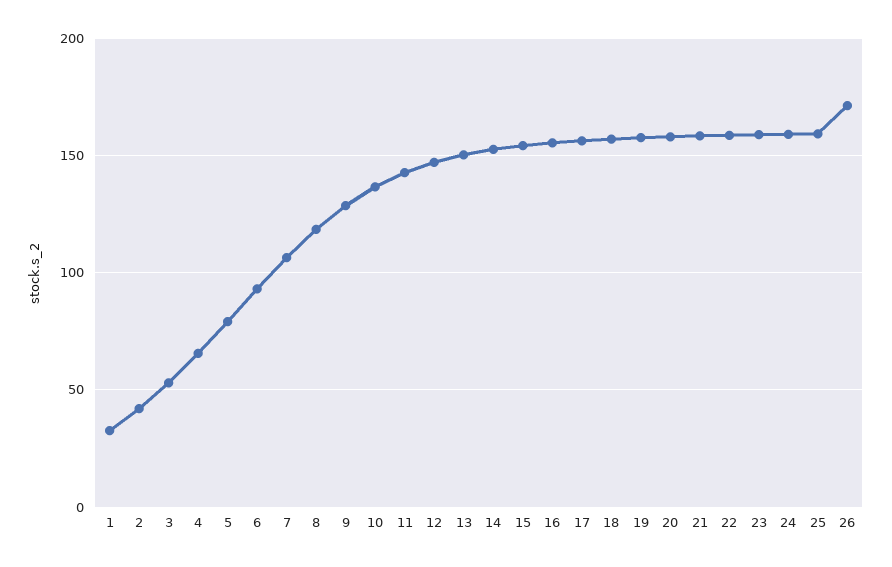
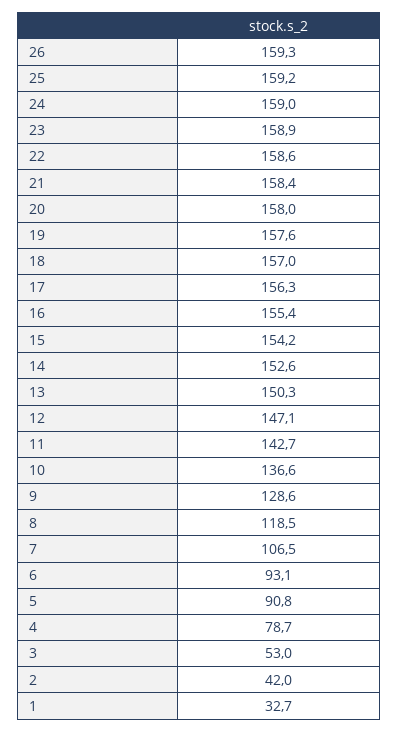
4: 65 -> 78.7
5: 80 -> 90.8
26: 170 -> 159.3

